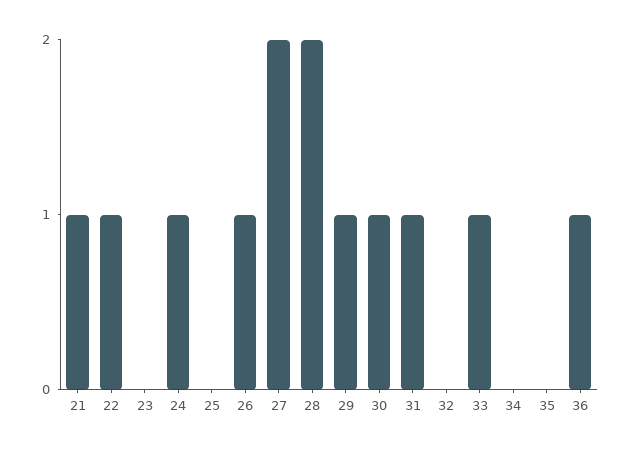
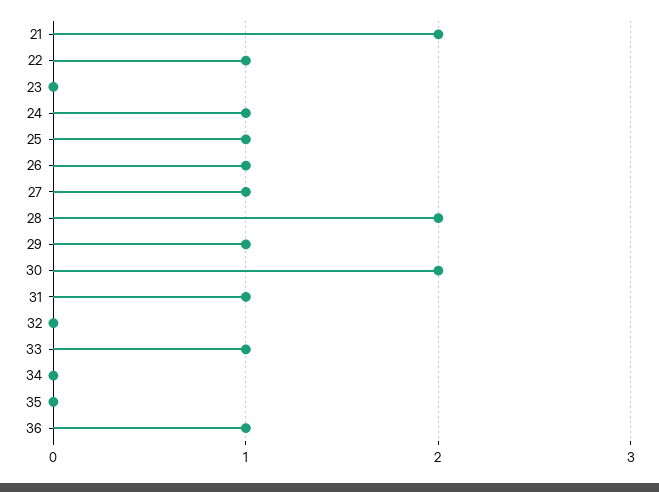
21: 1 -> 2
25: 0 -> 1
27: 2 -> 1
30: 1 -> 2

